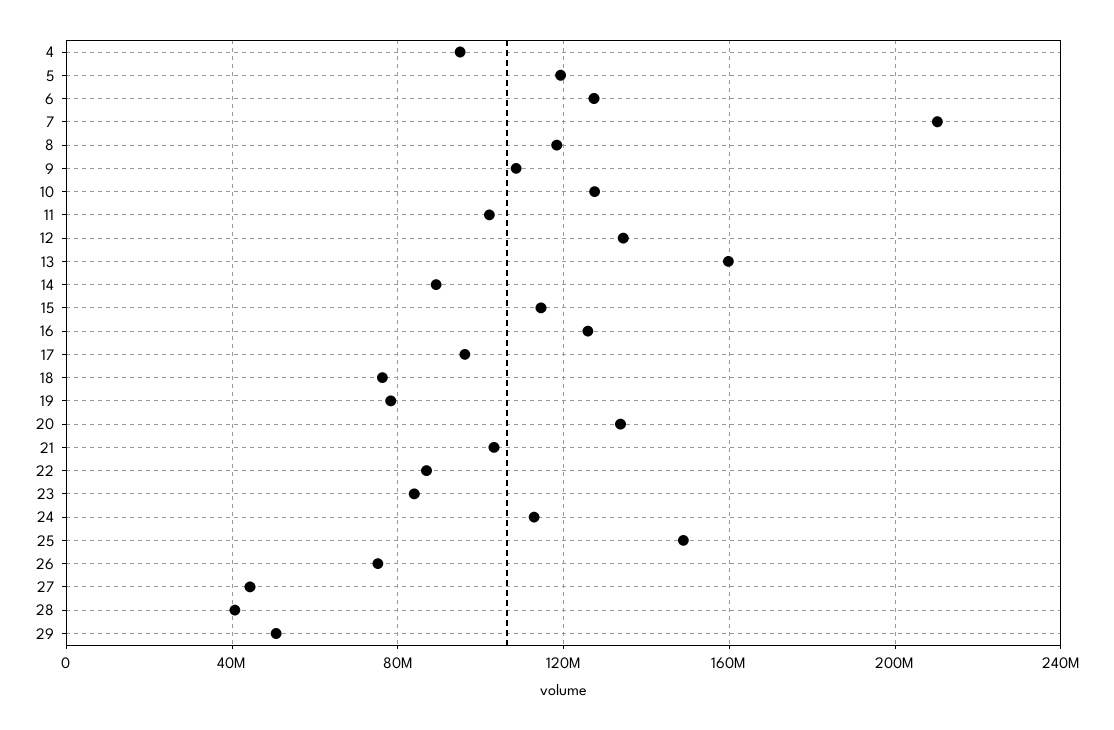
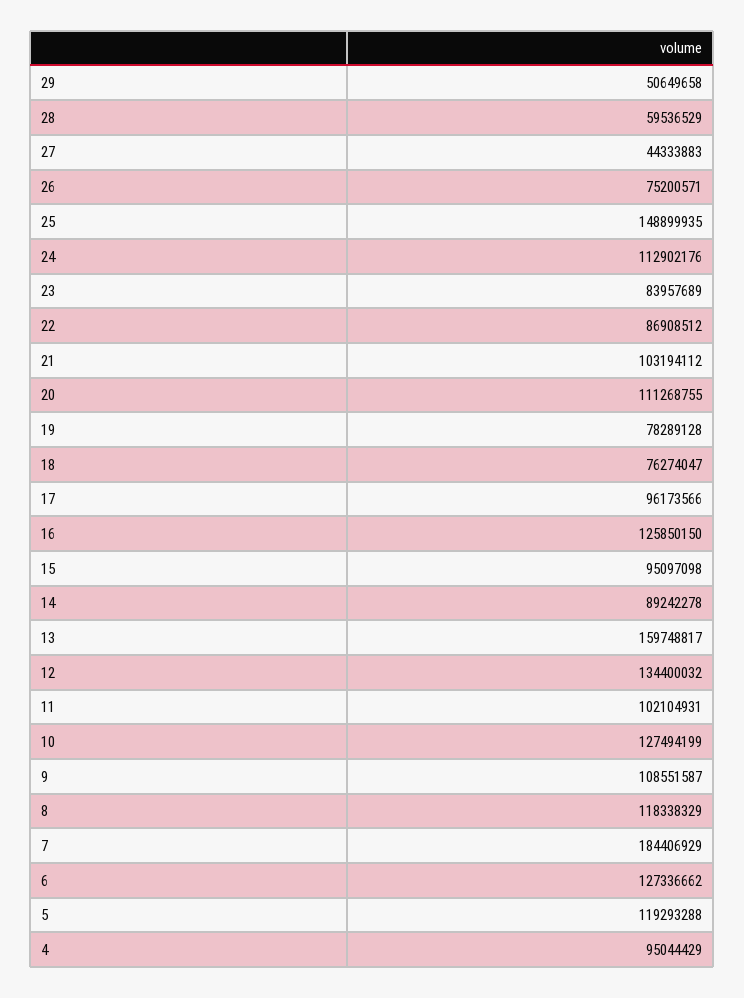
7: 210000000 -> 184406929
15: 115000000 -> 95097098
20: 135000000 -> 111268755
28: 40000000 -> 59536529

